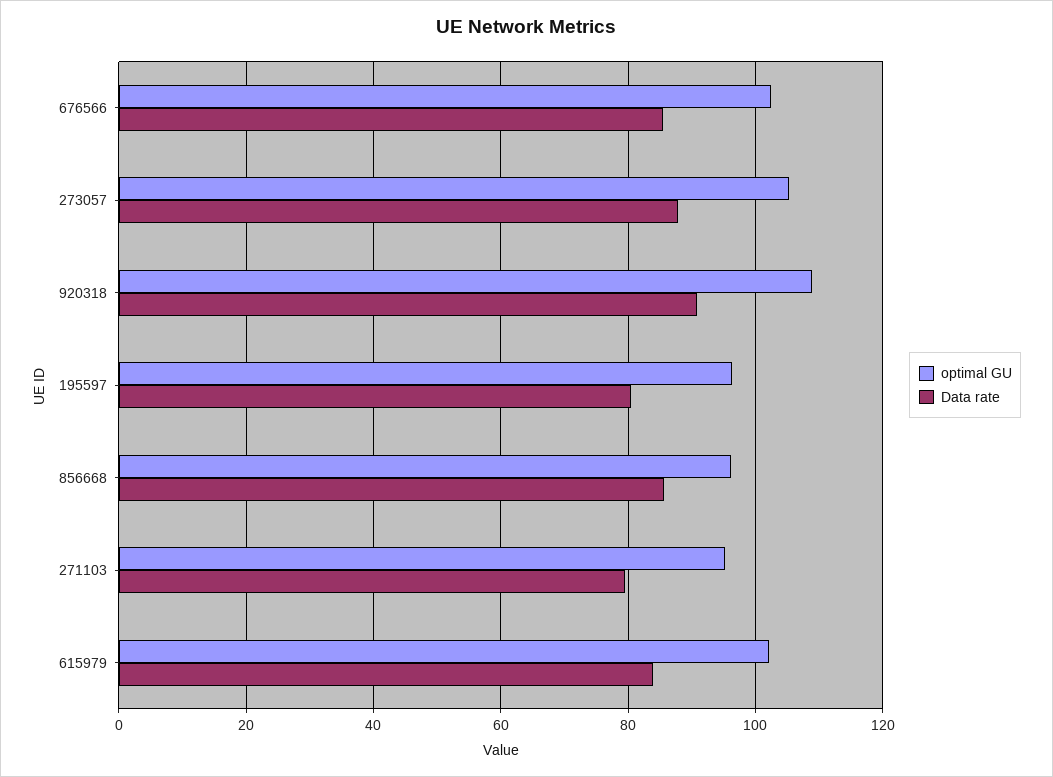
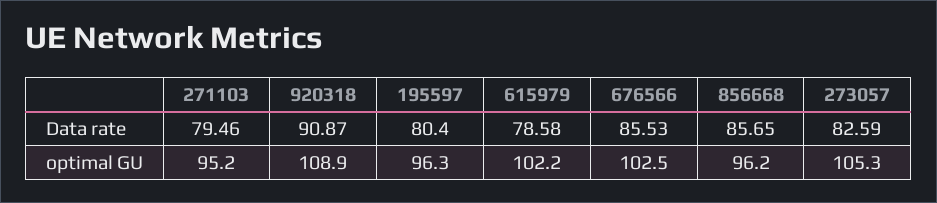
Data rate, 273057: 88 -> 82.59
Data rate, 615979: 84 -> 78.58

